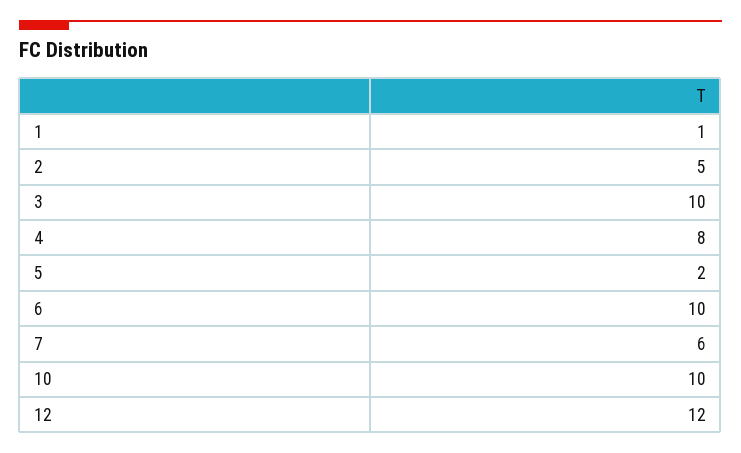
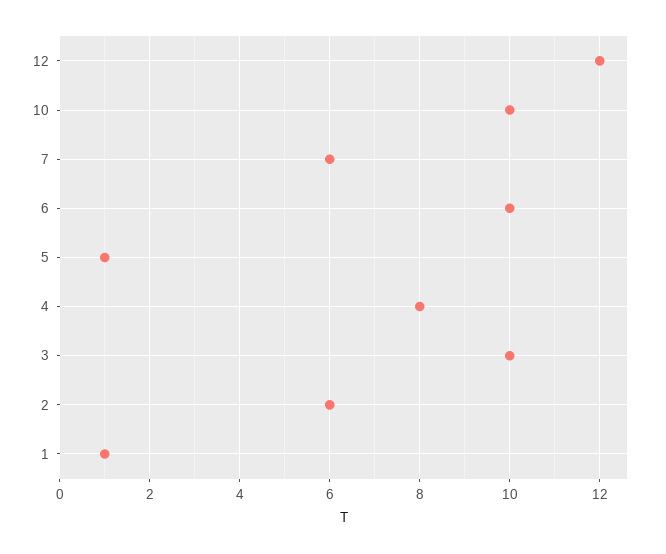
2: 5 -> 6
5: 2 -> 1

